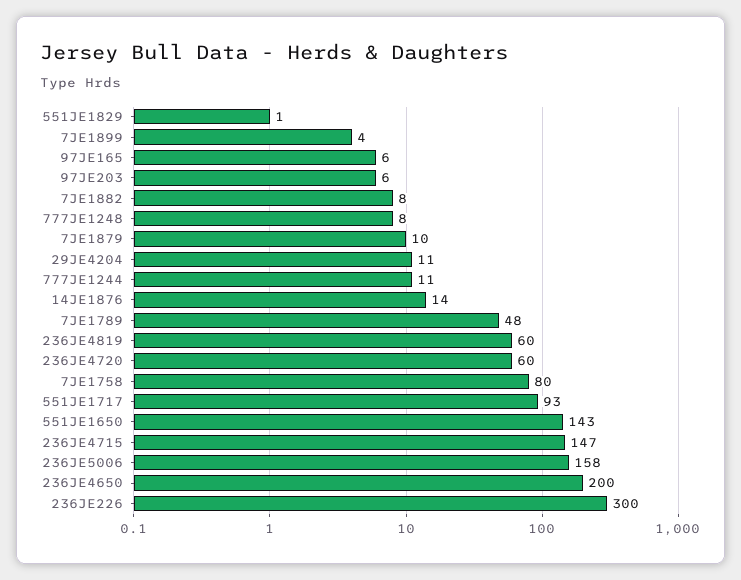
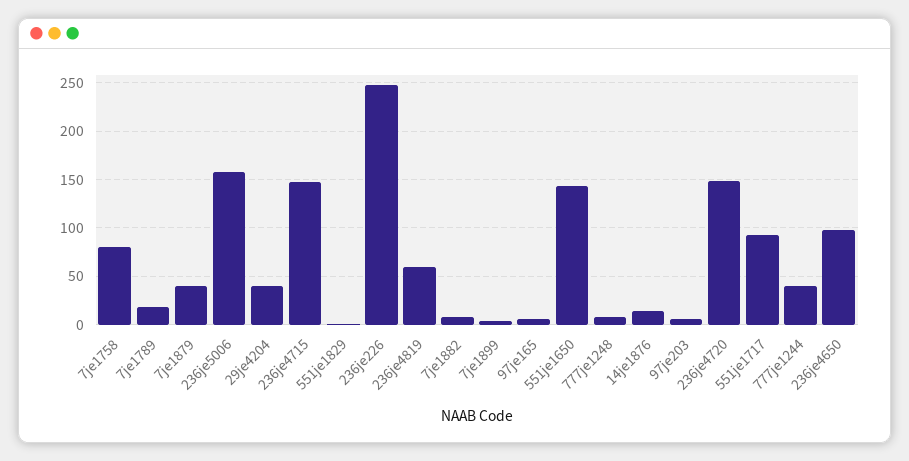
7JE1879: 10 -> 40
29JE4204: 11 -> 40
777JE1244: 11 -> 40
7JE1789: 48 -> 20
236JE4720: 60 -> 150
236JE4650: 200 -> 100
236JE226: 300 -> 250

